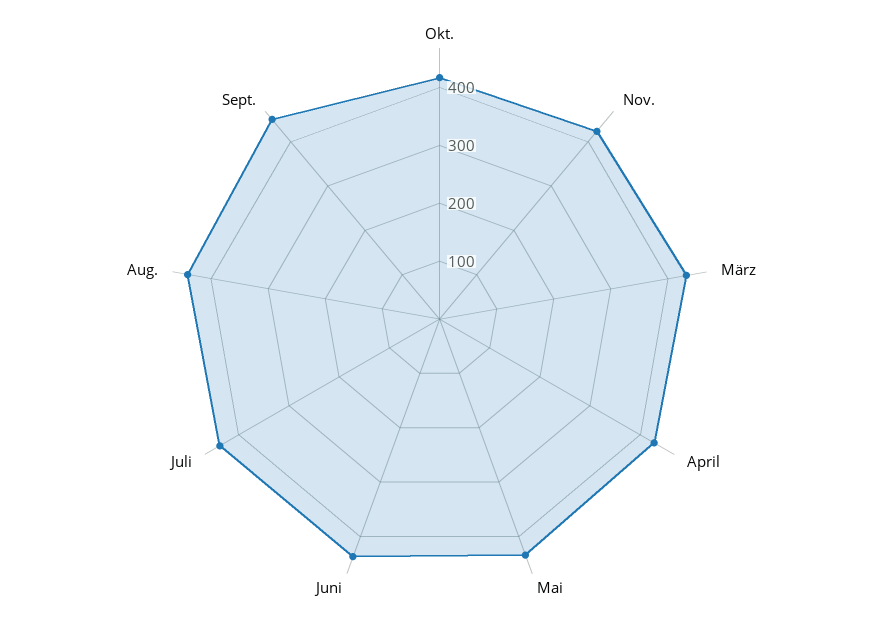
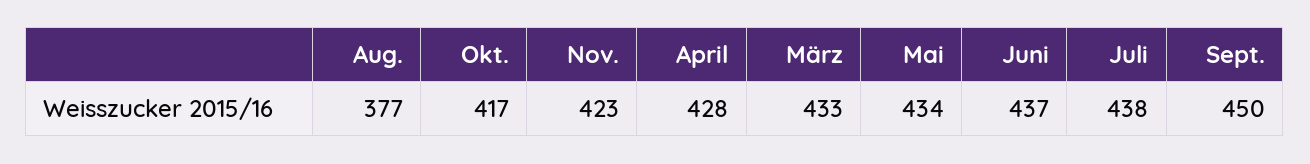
Aug.: 440 -> 377

